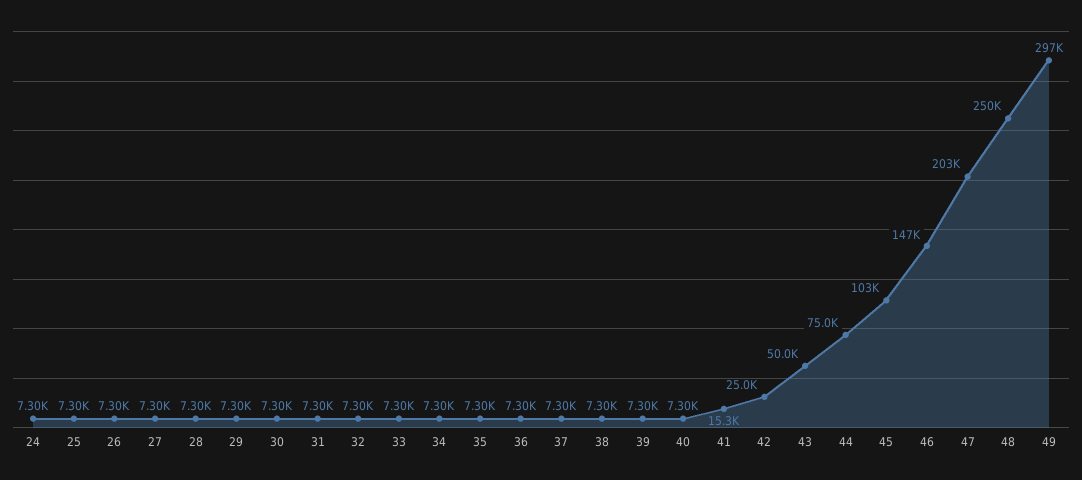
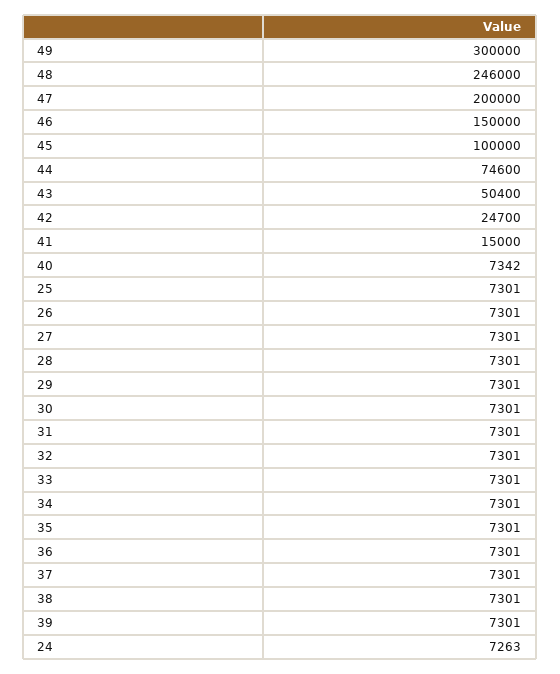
24: 7300 -> 7263
40: 7300 -> 7342
41: 15300 -> 15000
42: 25000 -> 24700
43: 50000 -> 50400
44: 75000 -> 74600
45: 103000 -> 100000
46: 147000 -> 150000
47: 203000 -> 200000
48: 250000 -> 246000
49: 297000 -> 300000

